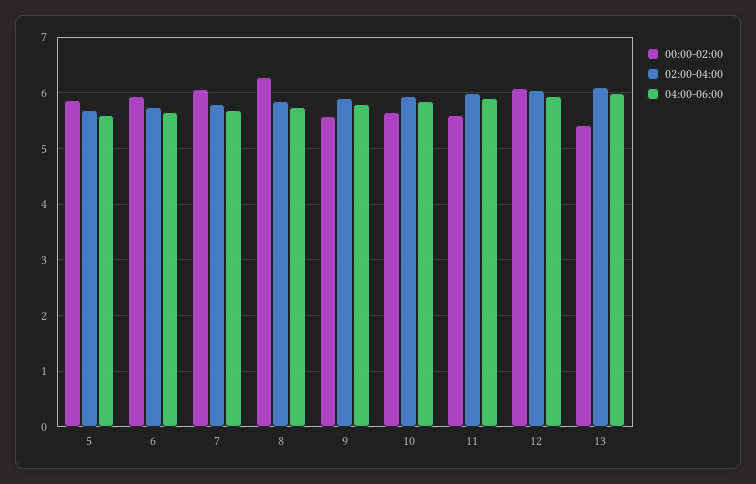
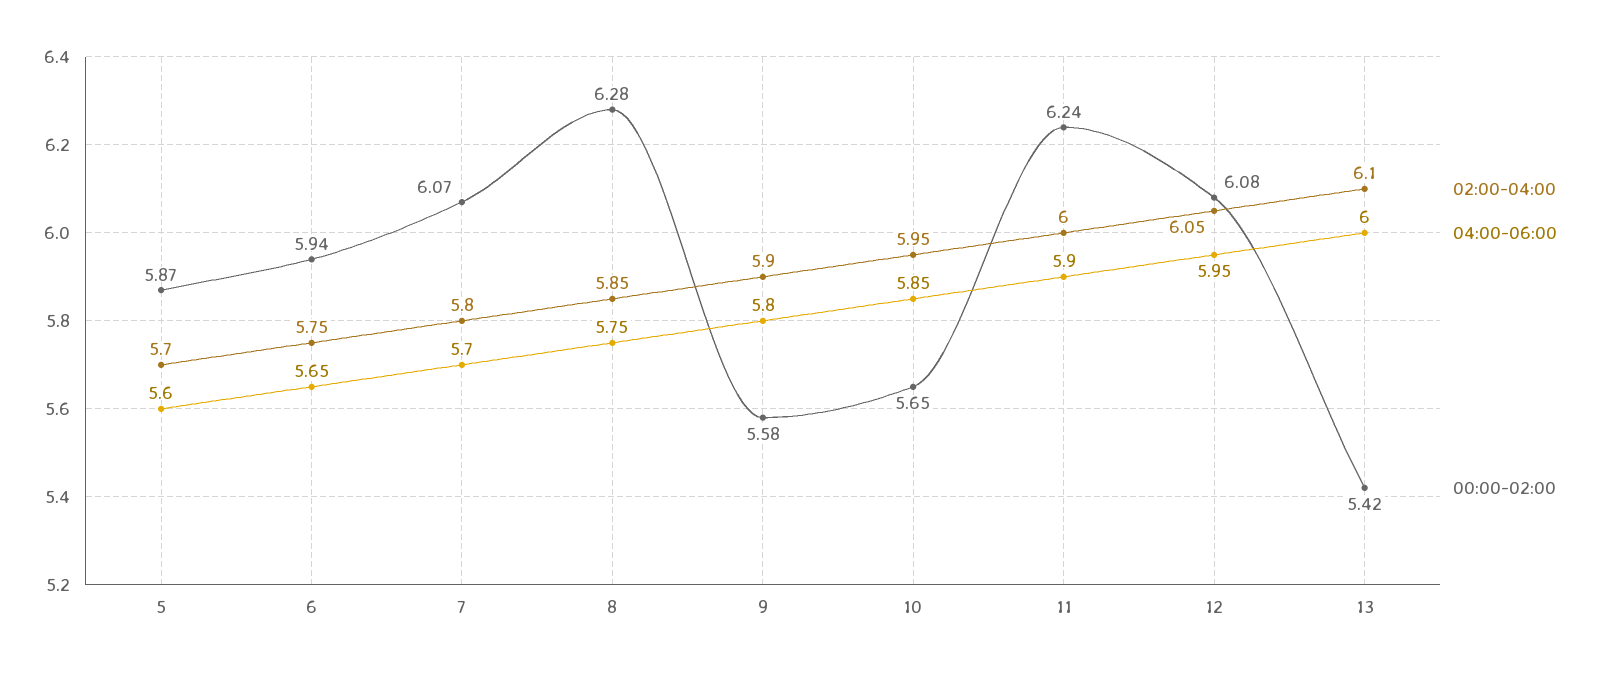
00:00-02:00, 11: 5.6 -> 6.24

